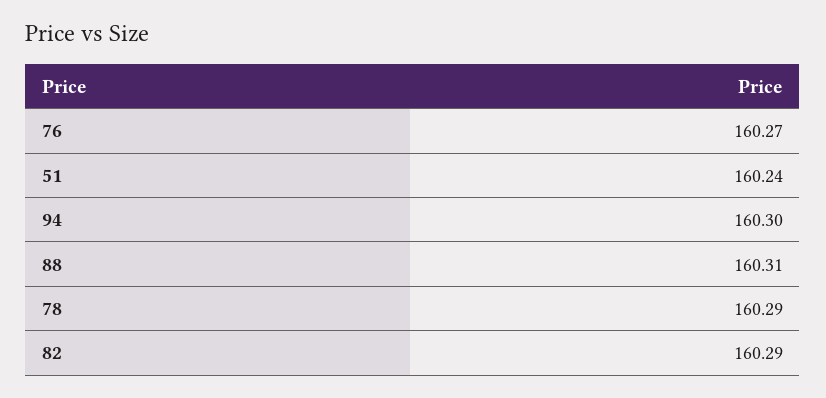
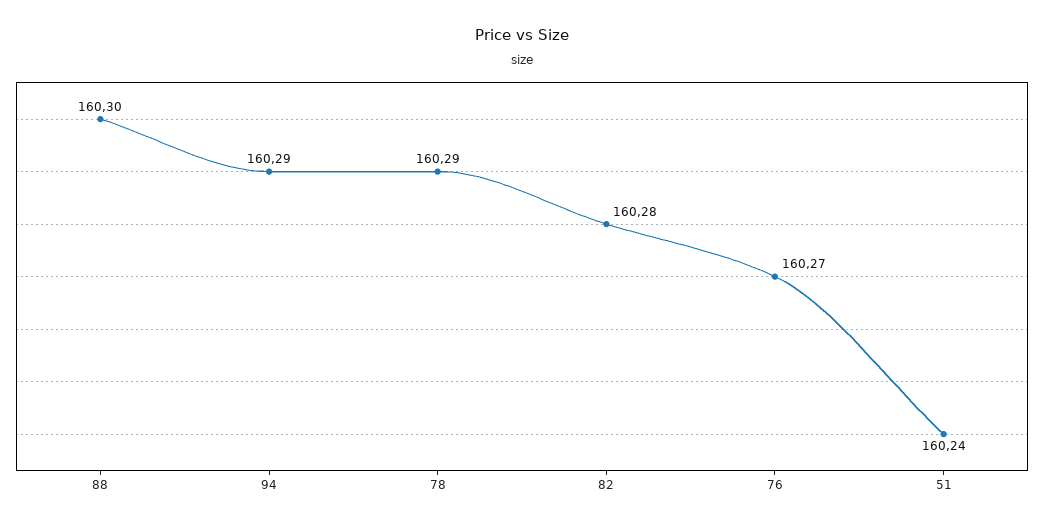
94: 160.3 -> 160.29
88: 160.31 -> 160.3
82: 160.29 -> 160.28

